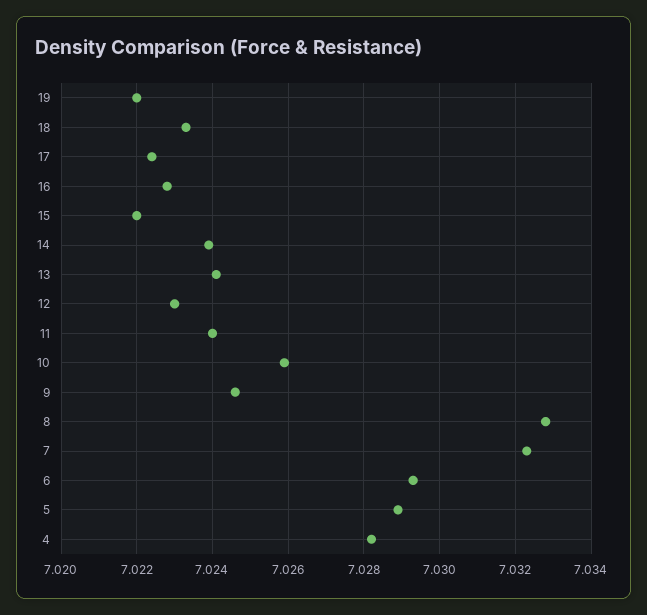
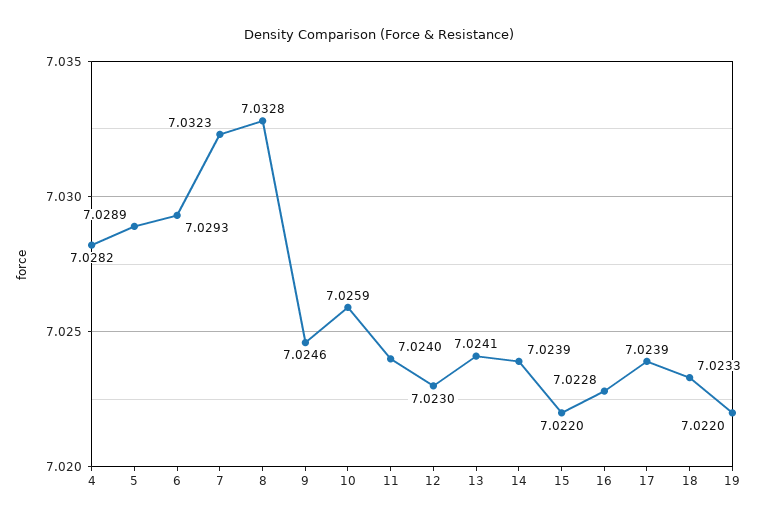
17: 7.0225 -> 7.0239

